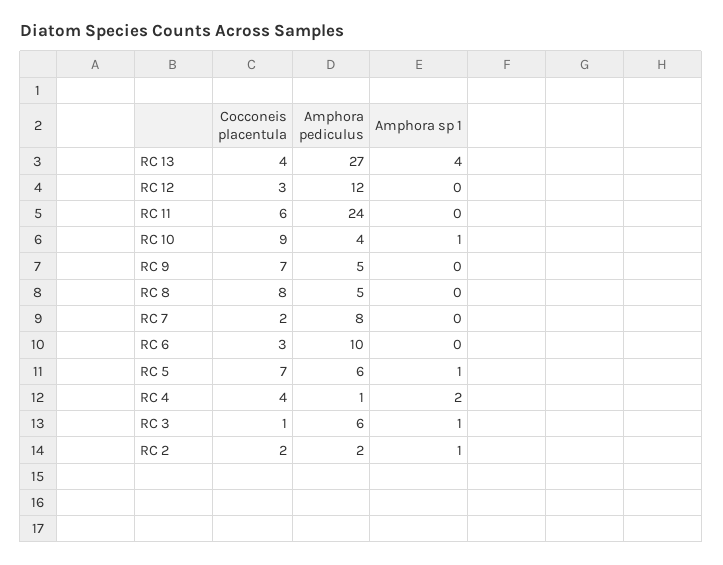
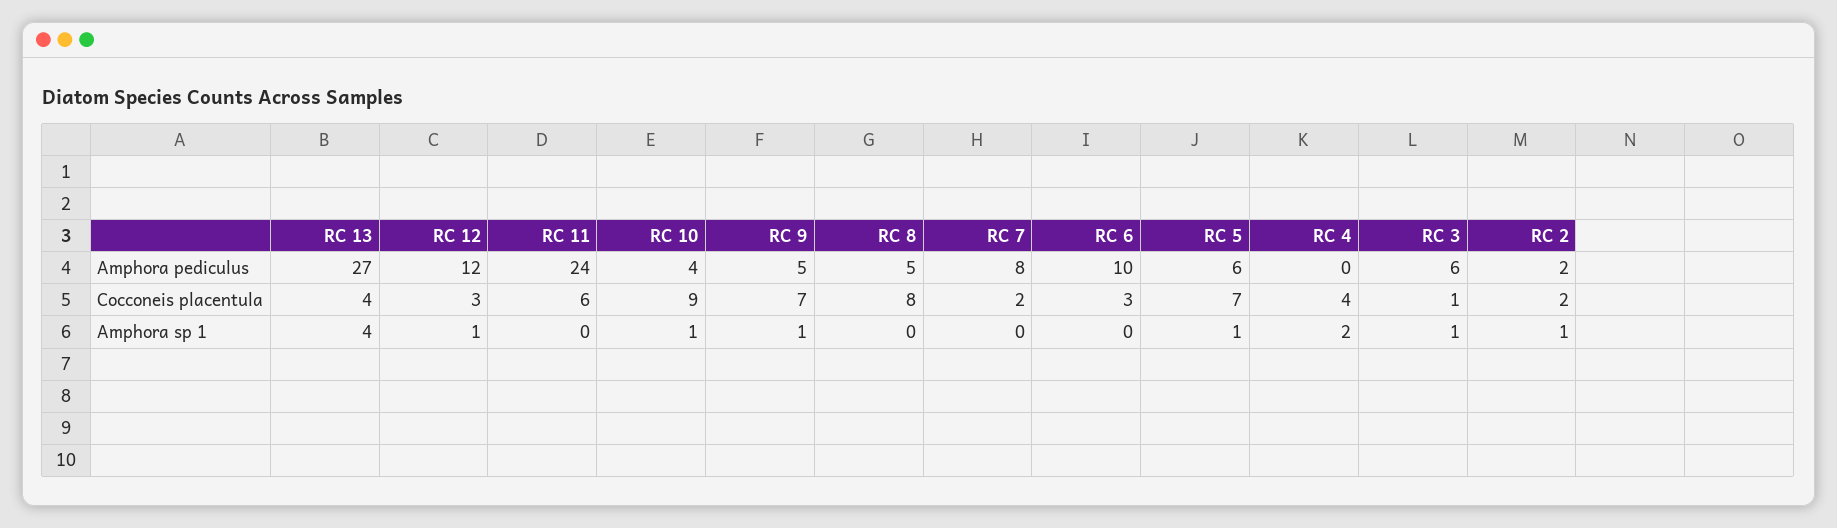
Amphora sp 1, RC 12: 0 -> 1
Amphora sp 1, RC 9: 0 -> 1
Amphora pediculus, RC 4: 1 -> 0

